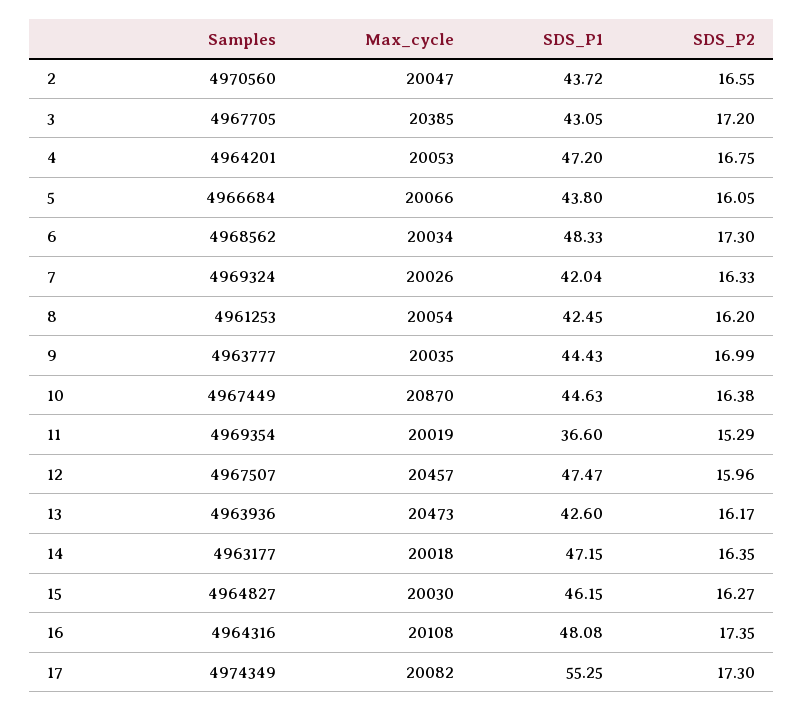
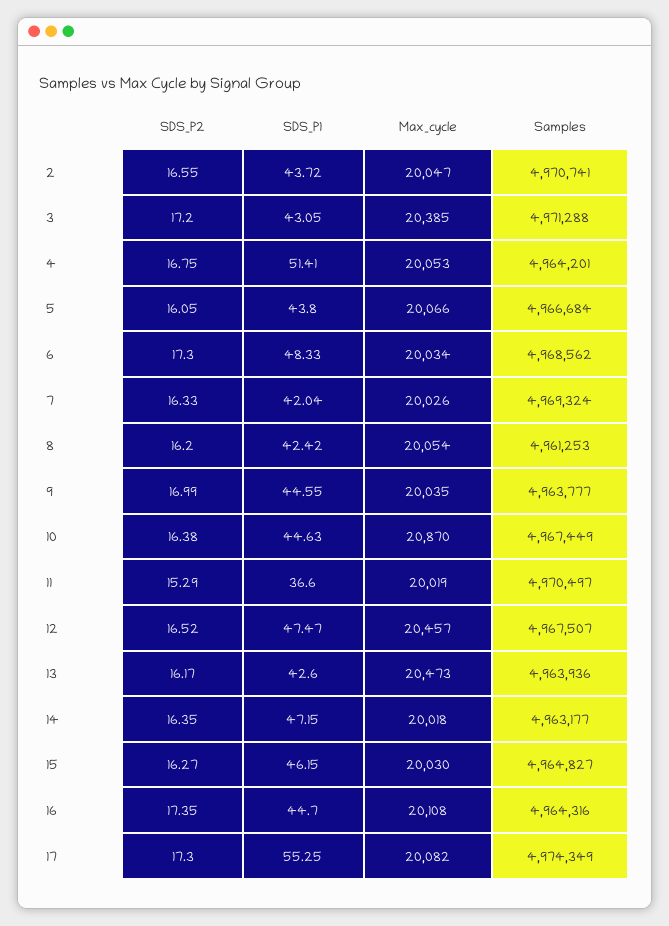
Samples, 2: 4970560 -> 4970741
Samples, 3: 4967705 -> 4971288
SDS_P1, 4: 47.2 -> 51.41
SDS_P1, 8: 42.45 -> 42.42
SDS_P1, 9: 44.43 -> 44.55
Samples, 11: 4969354 -> 4970497
SDS_P2, 12: 15.96 -> 16.52
SDS_P1, 16: 48.08 -> 44.7

